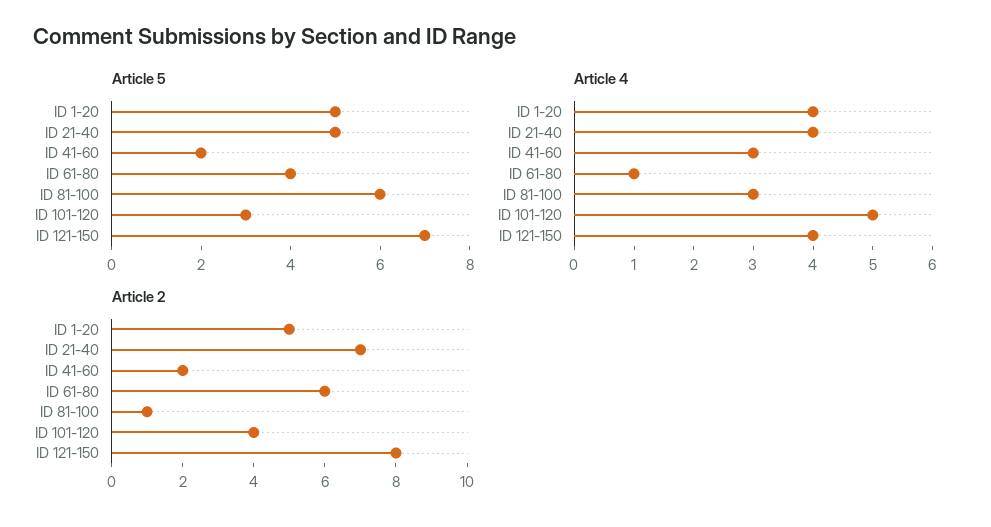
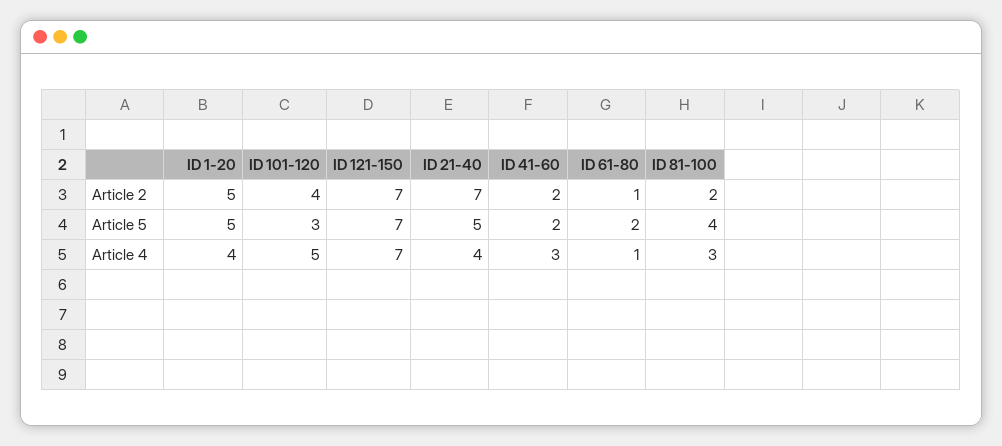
Article 5, ID 61-80: 4 -> 2
Article 5, ID 81-100: 6 -> 4
Article 4, ID 121-150: 4 -> 7
Article 2, ID 61-80: 6 -> 1
Article 2, ID 81-100: 1 -> 2
Article 2, ID 121-150: 8 -> 7

